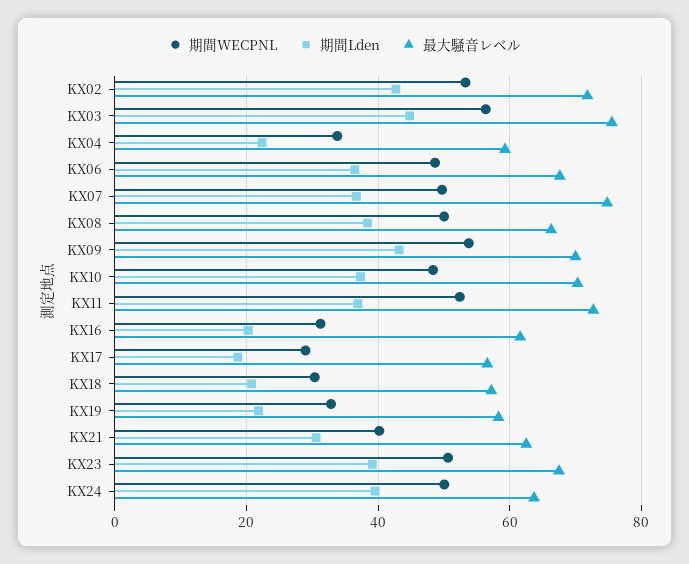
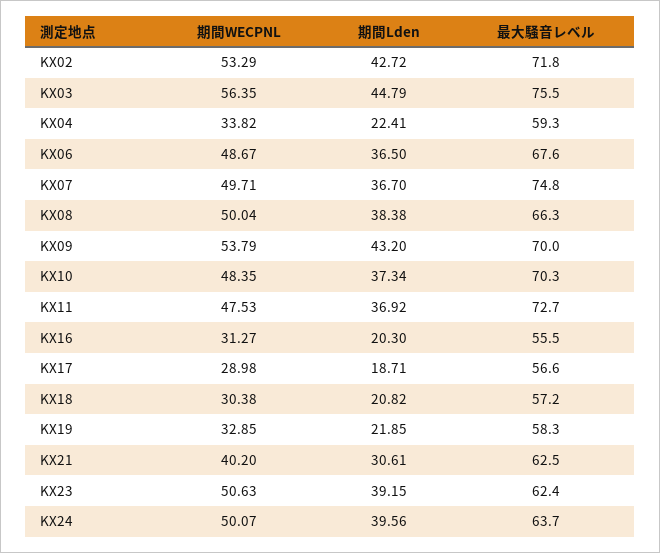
期間WECPNL, KX11: 52 -> 47.53
最大騒音レベル, KX16: 62 -> 55.5
最大騒音レベル, KX23: 68 -> 62.4

